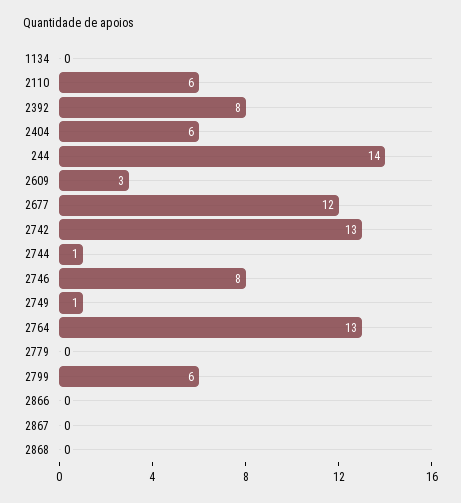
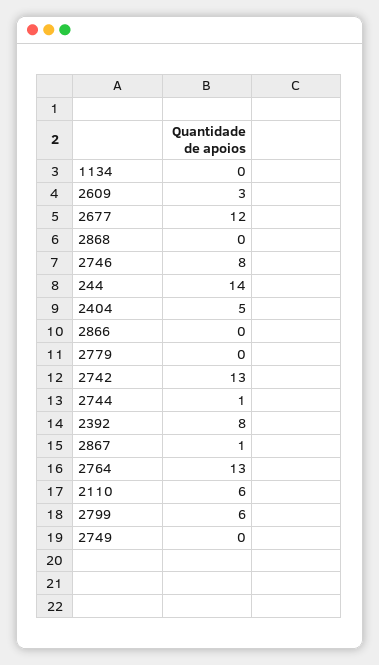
2404: 6 -> 5
2749: 1 -> 0
2867: 0 -> 1

